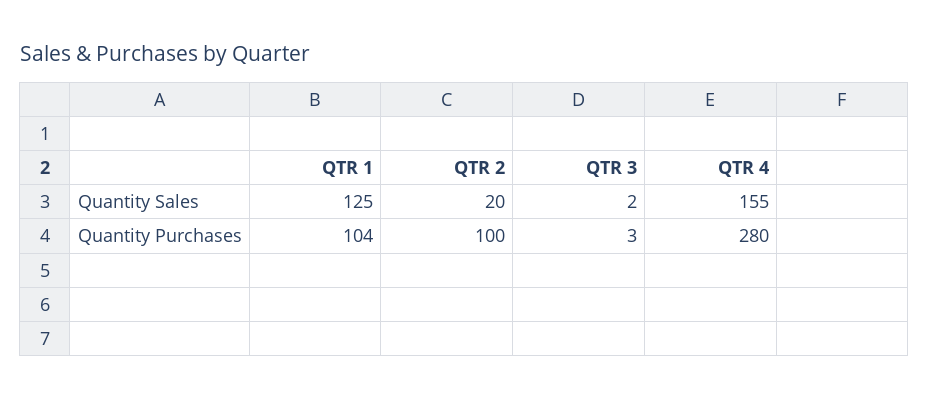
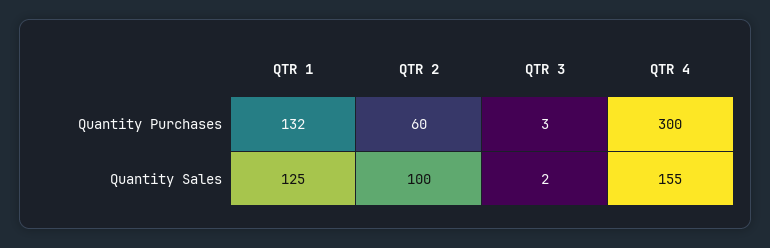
QTR 2, Quantity Sales: 20 -> 100
QTR 1, Quantity Purchases: 104 -> 132
QTR 2, Quantity Purchases: 100 -> 60
QTR 4, Quantity Purchases: 280 -> 300

